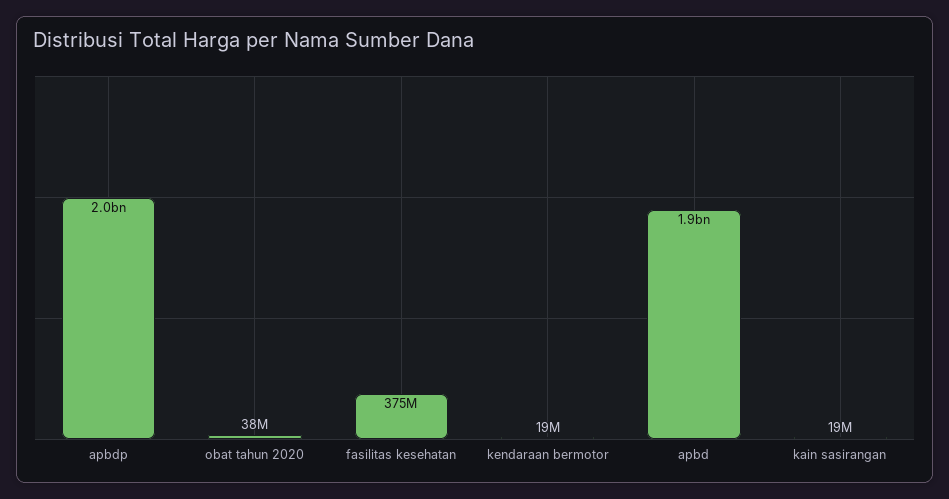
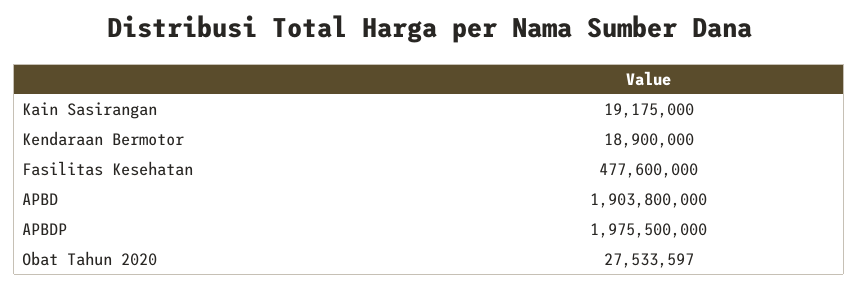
obat tahun 2020: 38000000 -> 27533597
fasilitas kesehatan: 375000000 -> 477600000

